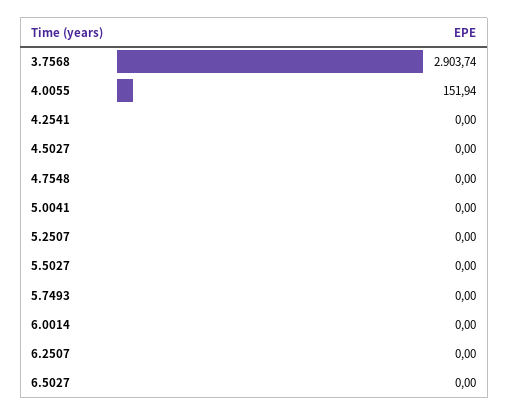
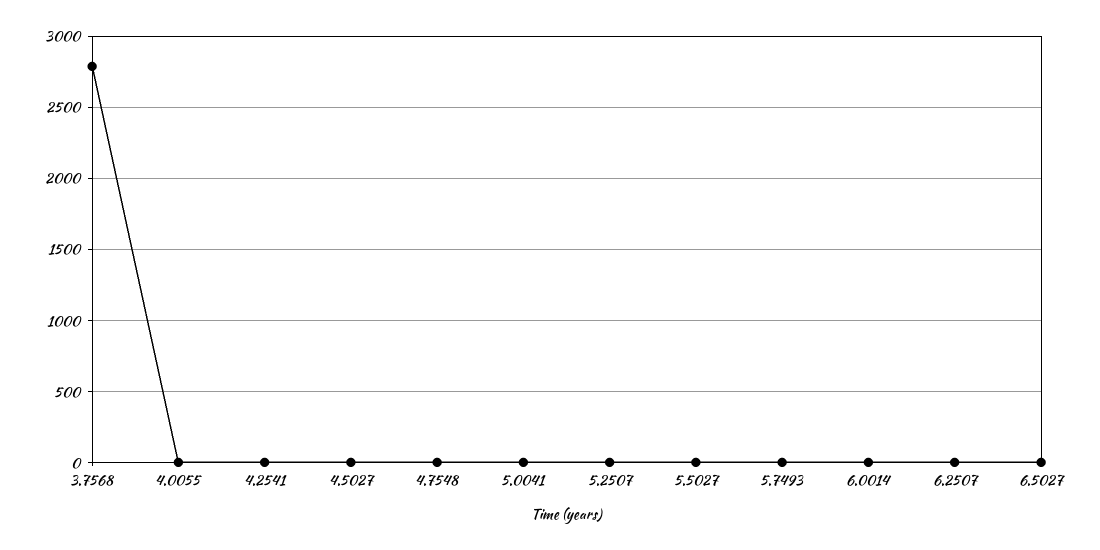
3.7568: 2903.74 -> 2800
4.0055: 151.94 -> 0

